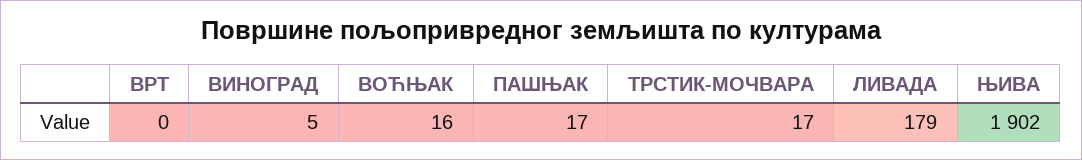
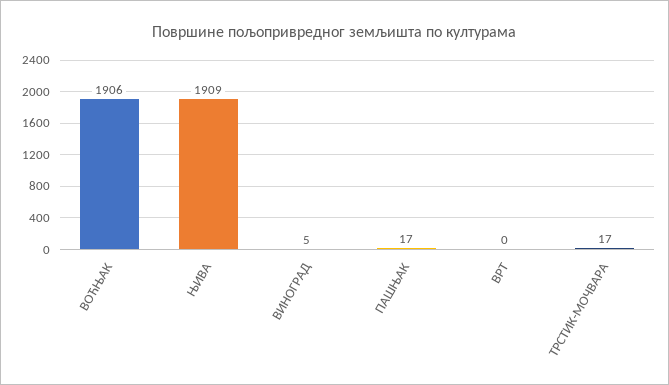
ВОЋЊАК: 16 -> 1906
ЛИВАДА: 179 -> none
ЊИВА: 1902 -> 1909

